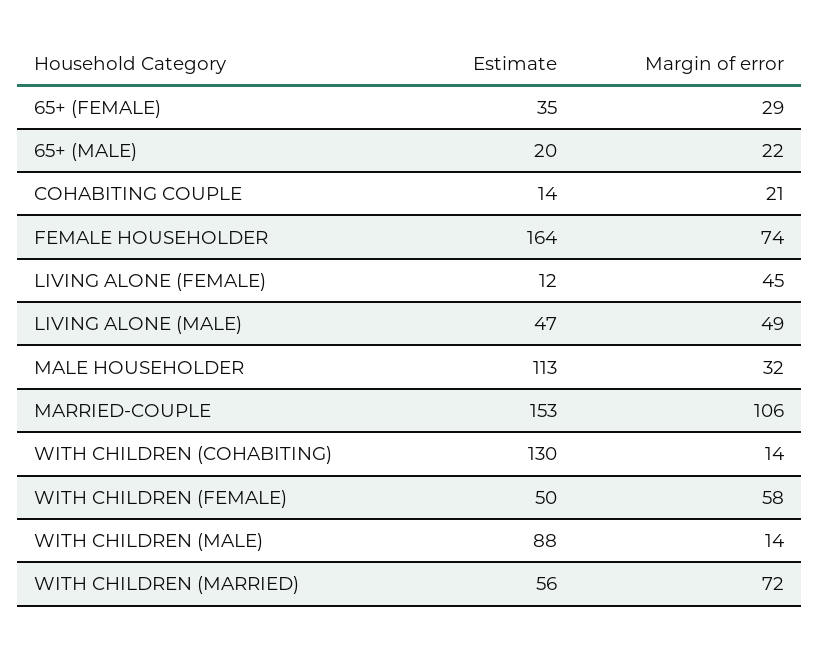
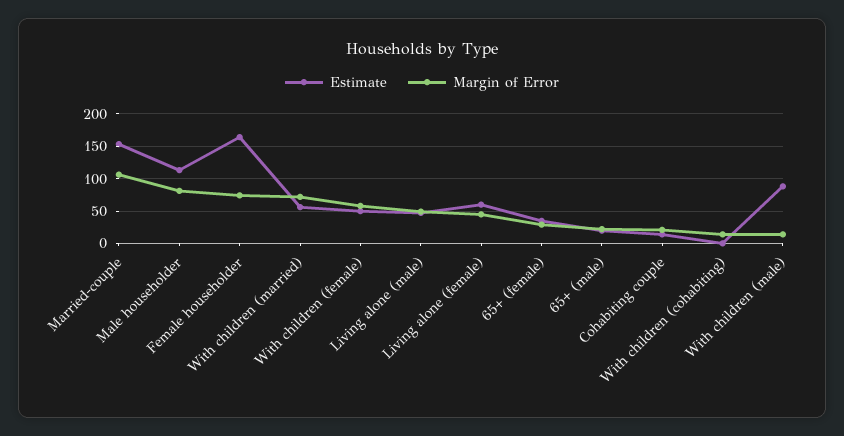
Estimate, LIVING ALONE (FEMALE): 12 -> 60
Margin of error, MALE HOUSEHOLDER: 32 -> 80
Estimate, WITH CHILDREN (COHABITING): 130 -> 0

